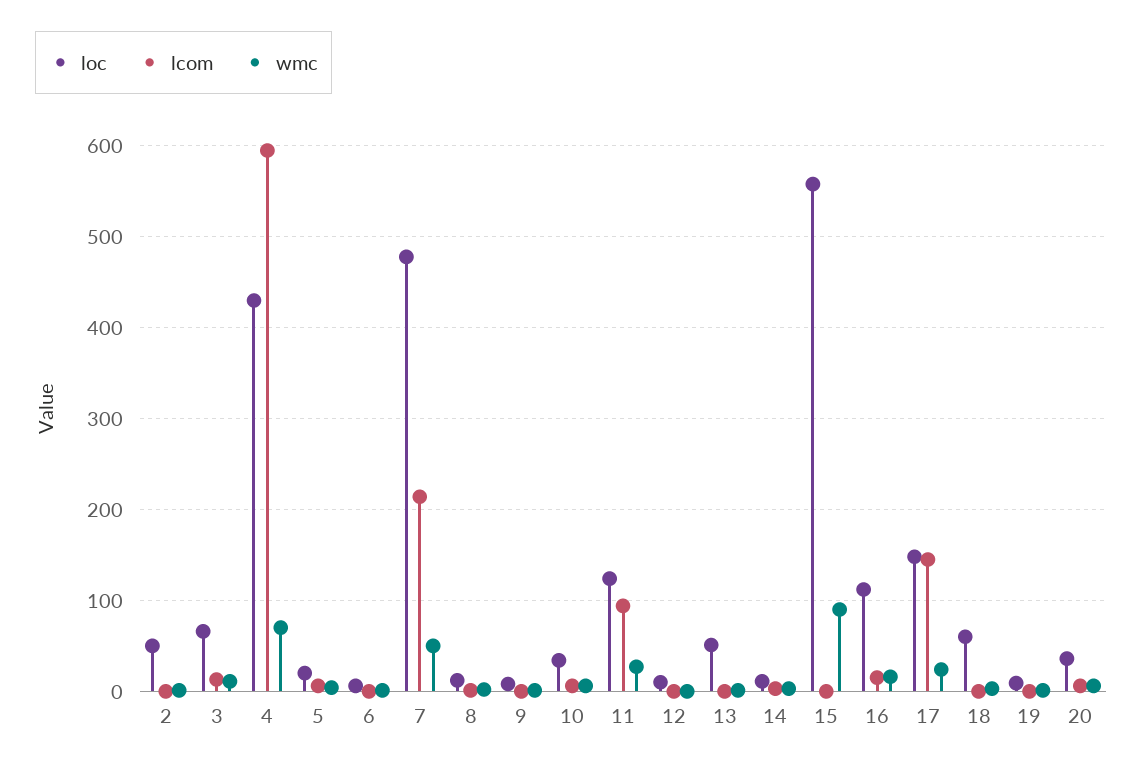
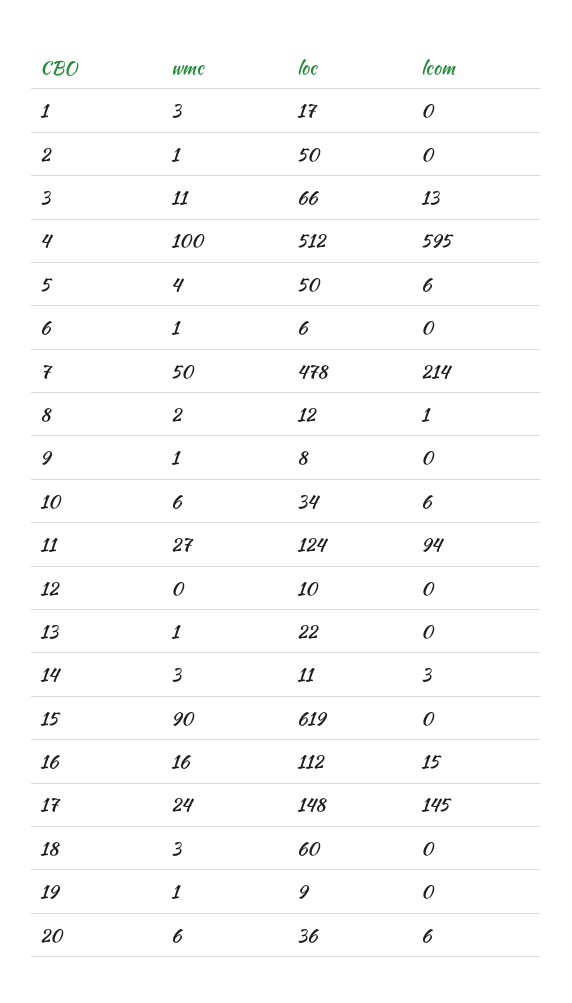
loc, 4: 430 -> 512
wmc, 4: 70 -> 100
loc, 5: 20 -> 50
loc, 13: 50 -> 22
loc, 15: 560 -> 619
wmc, 1: none -> 3
loc, 1: none -> 17
lcom, 1: none -> 0

